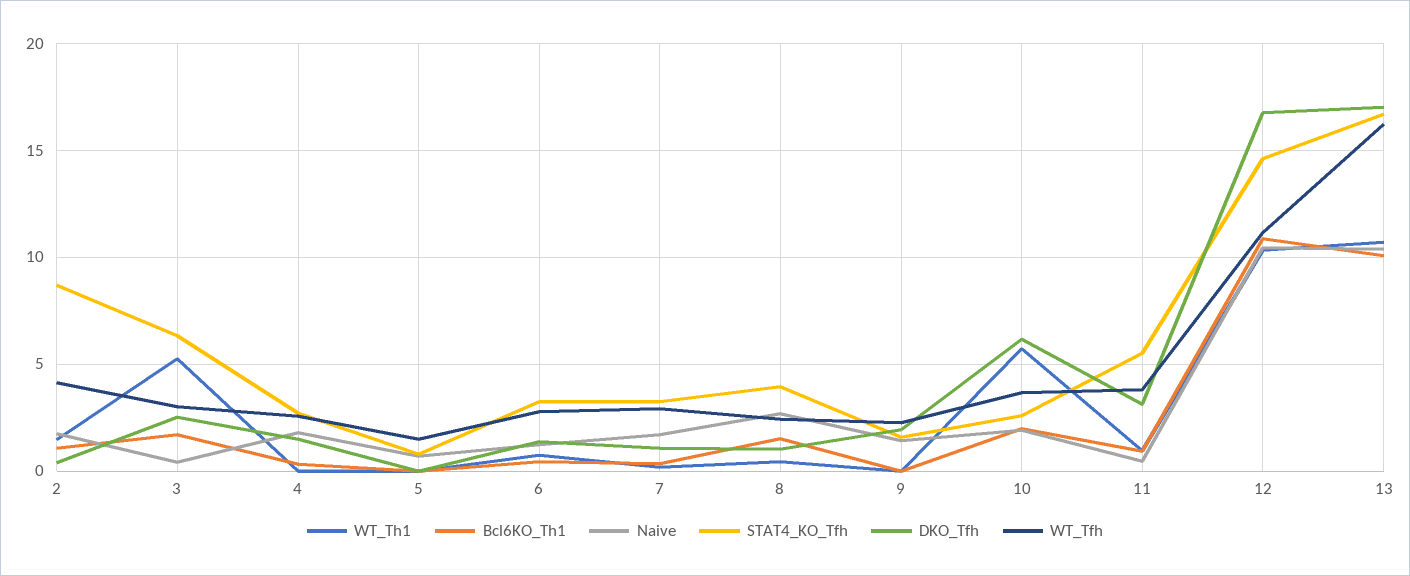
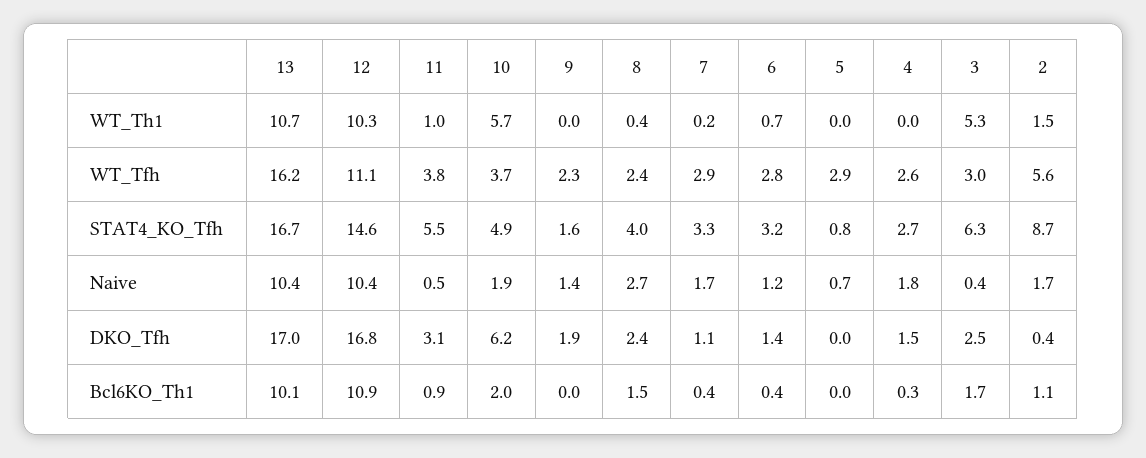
WT_Tfh, 2: 4 -> 5.6
WT_Tfh, 5: 1.5 -> 2.9
DKO_Tfh, 8: 1 -> 2.4
STAT4_KO_Tfh, 10: 2.5 -> 4.9

